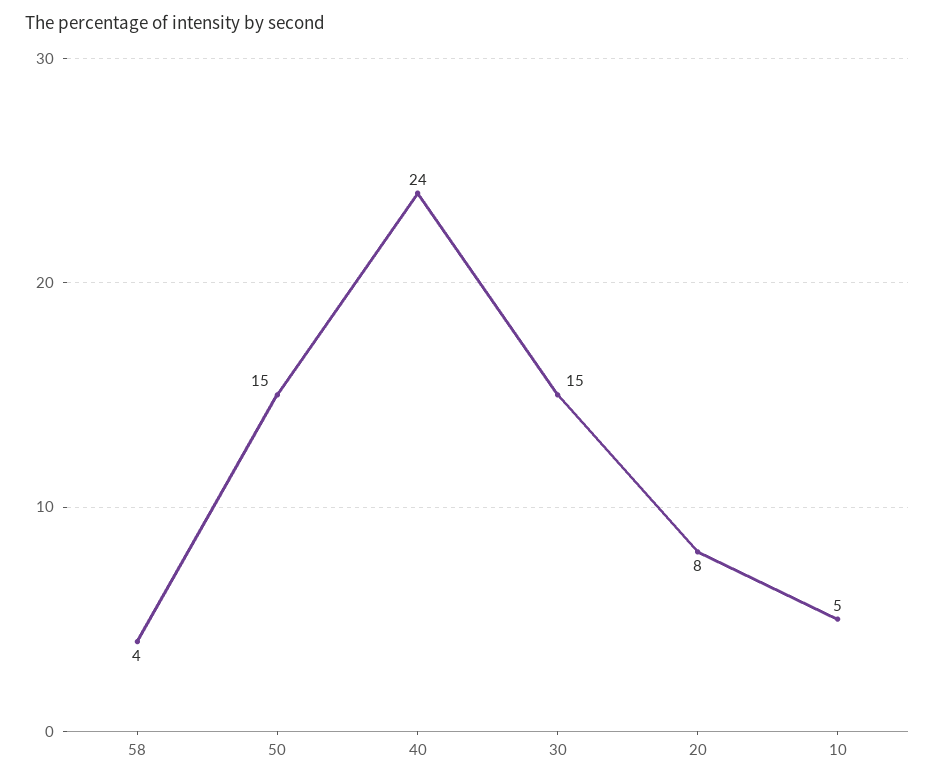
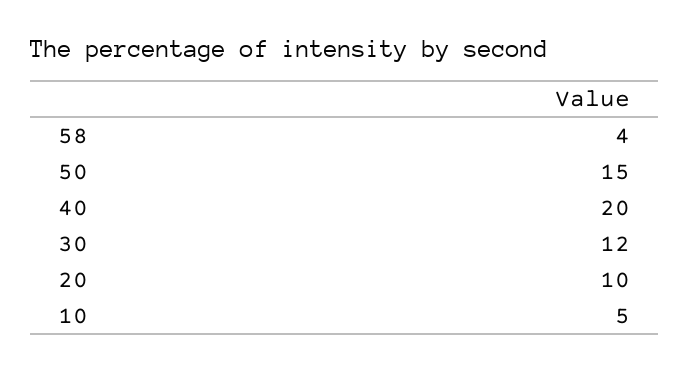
40: 24 -> 20
30: 15 -> 12
20: 8 -> 10

